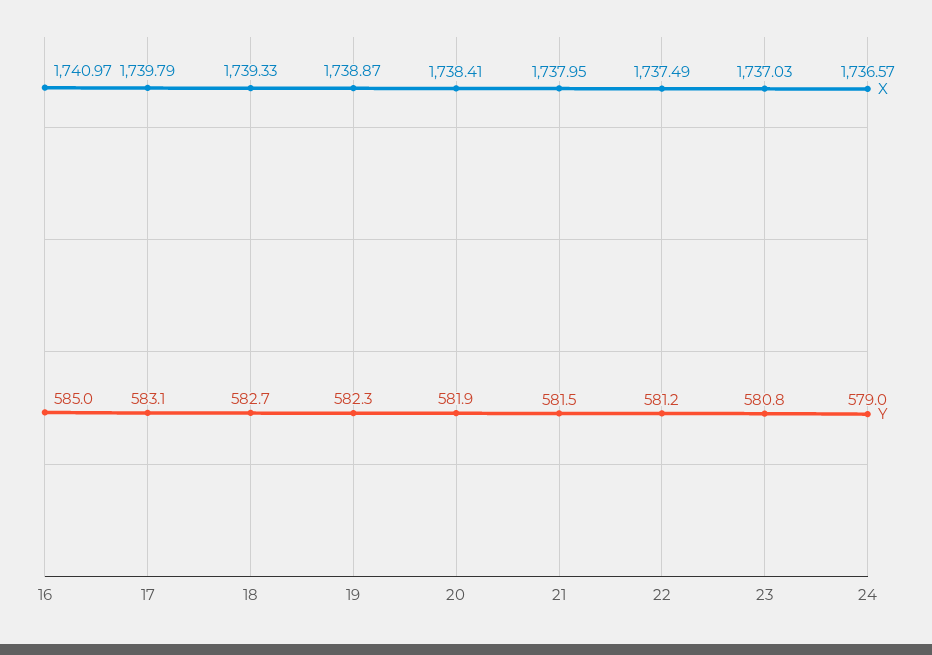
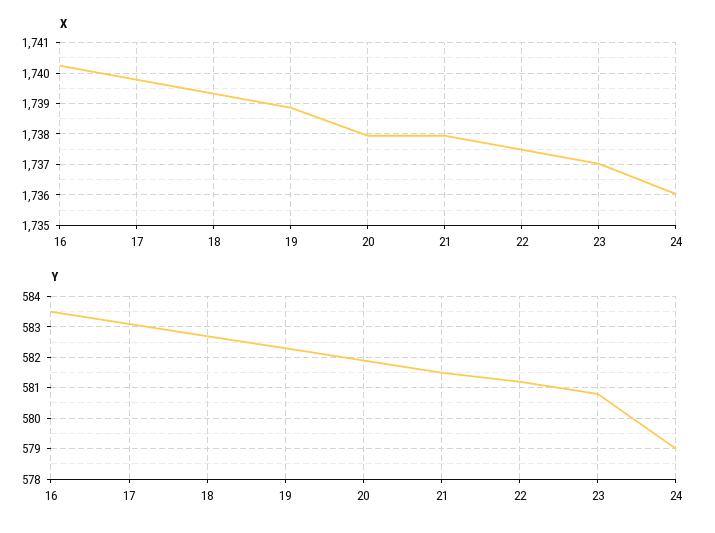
X, 16: 1740.97 -> 1740.2
Y, 16: 585 -> 583.5
X, 20: 1738.41 -> 1738
X, 24: 1736.57 -> 1736

